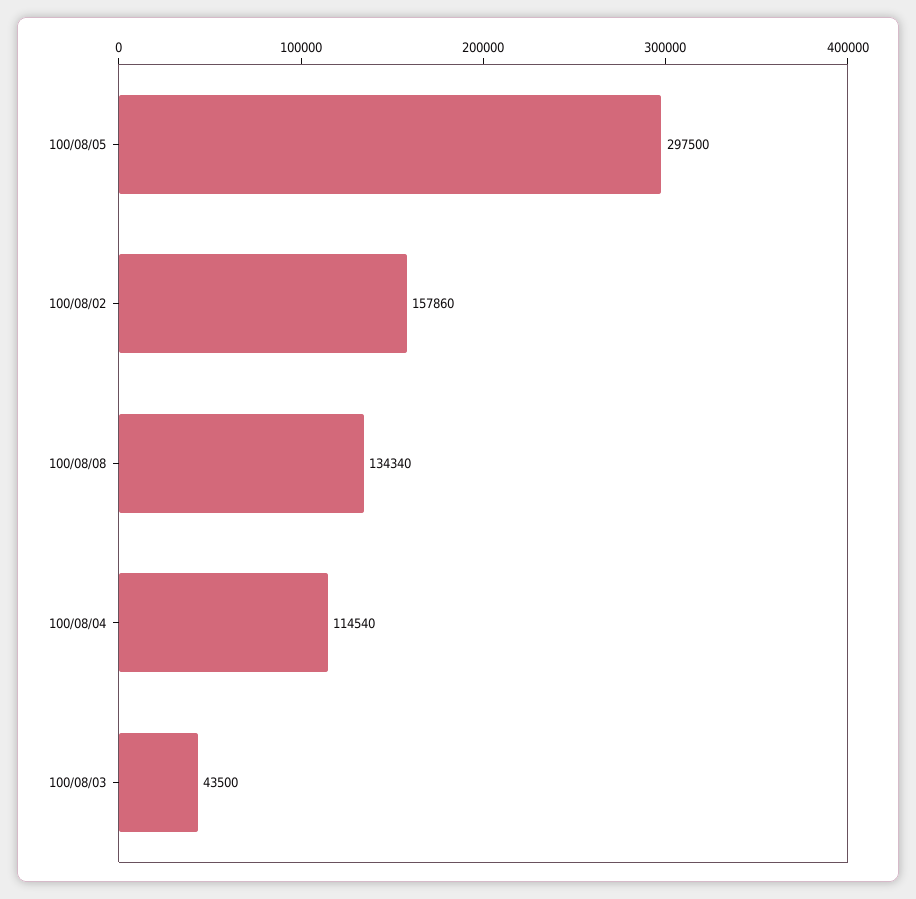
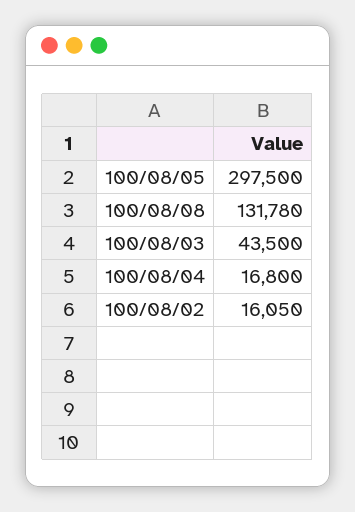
100/08/02: 157860 -> 16050
100/08/08: 134340 -> 131780
100/08/04: 114540 -> 16800

